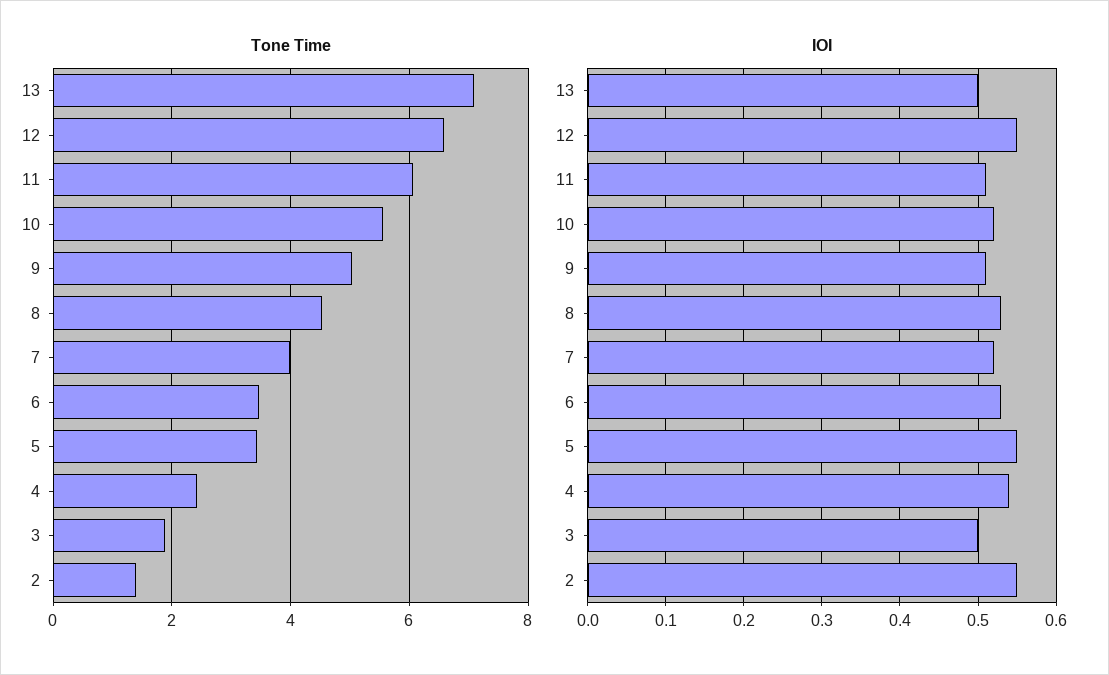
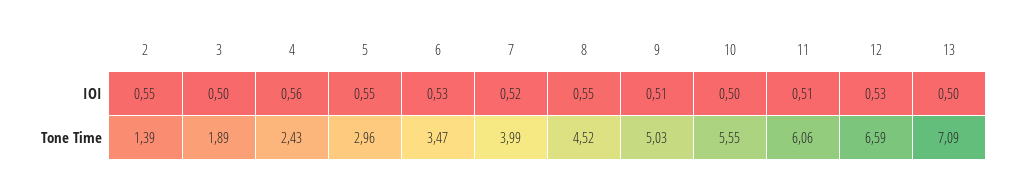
Tone Time, 5: 3.4 -> 2.96
IOI, 12: 0.55 -> 0.53
IOI, 10: 0.52 -> 0.5
IOI, 8: 0.53 -> 0.55
IOI, 4: 0.54 -> 0.56

